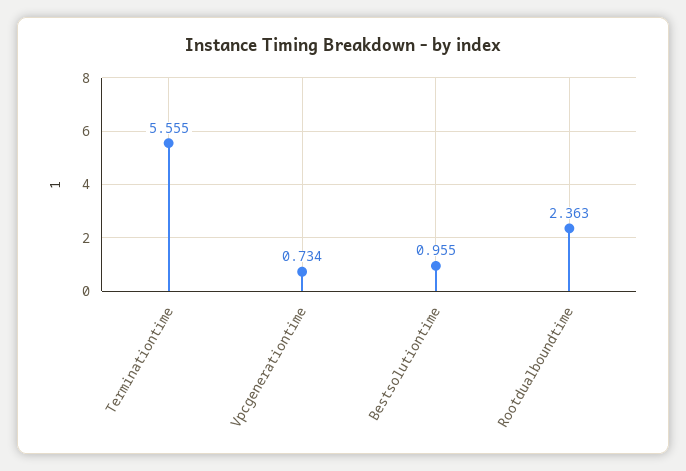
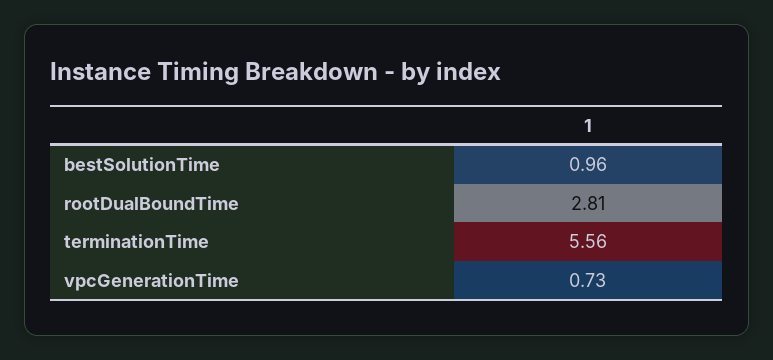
Rootdualboundtime: 2.363 -> 2.81

